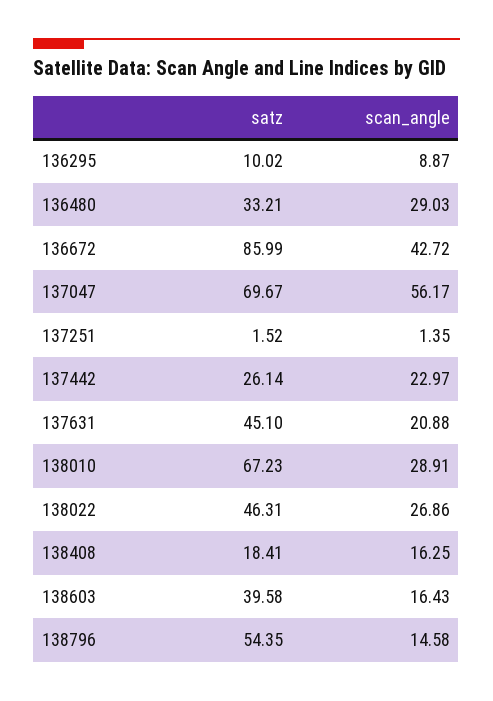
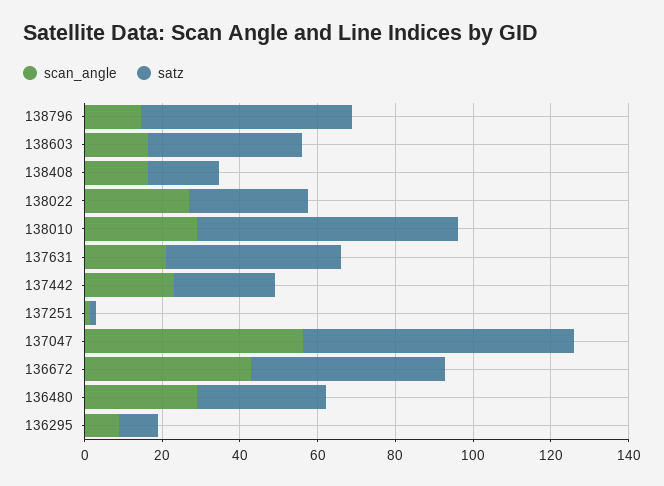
satz, 136672: 85.99 -> 50
satz, 138022: 46.31 -> 30

